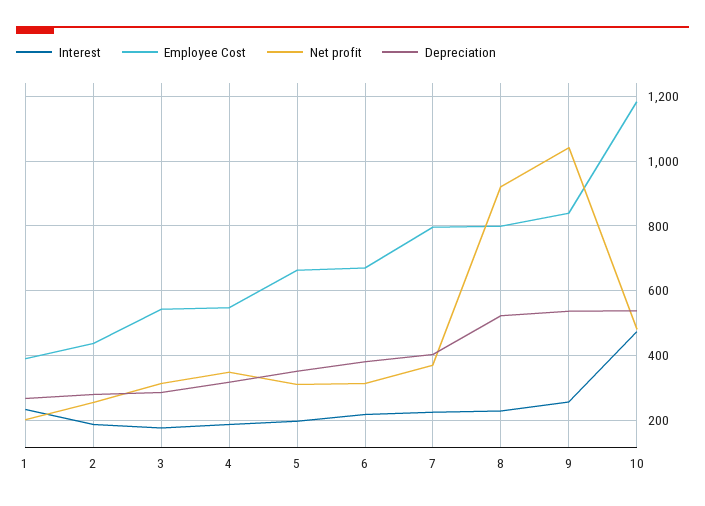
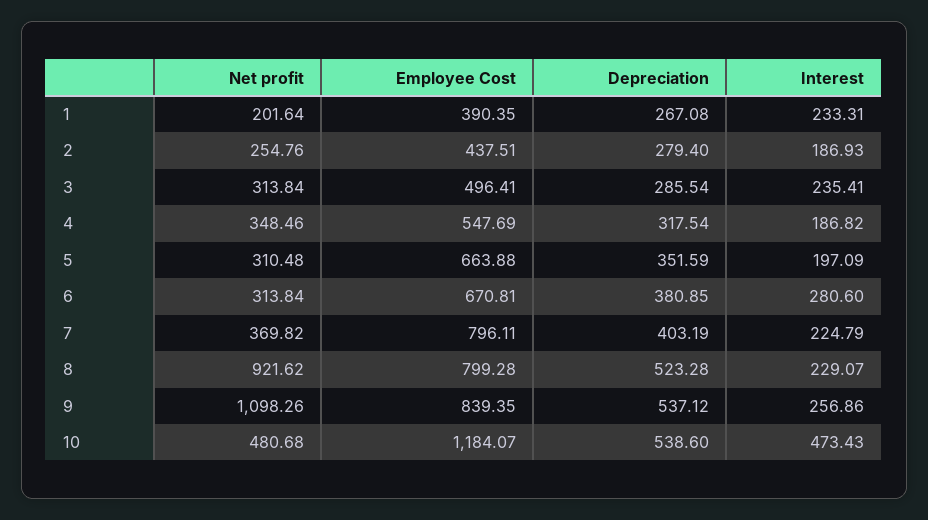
Interest, 3: 180 -> 235.41
Employee Cost, 3: 540 -> 496.41
Interest, 6: 220 -> 280.6
Net profit, 9: 1040 -> 1098.26

